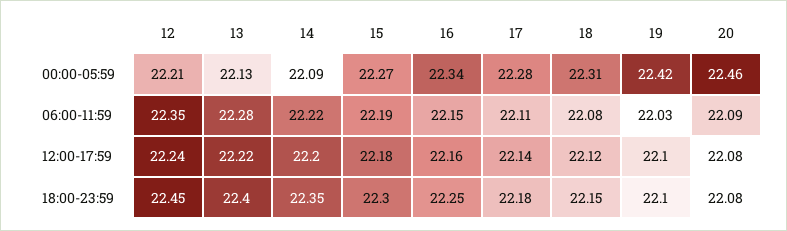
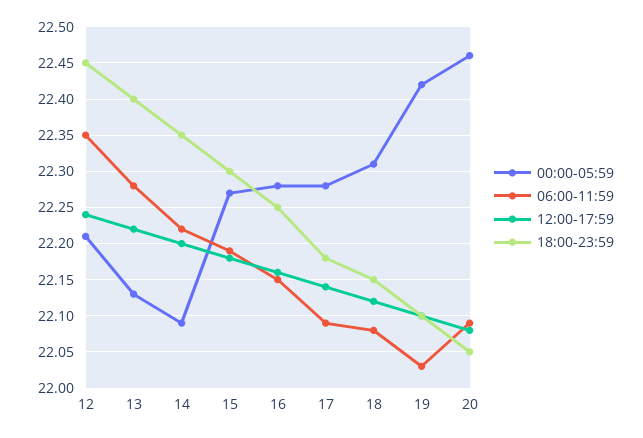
00:00-05:59, 16: 22.34 -> 22.28
06:00-11:59, 17: 22.11 -> 22.09
18:00-23:59, 20: 22.08 -> 22.05

